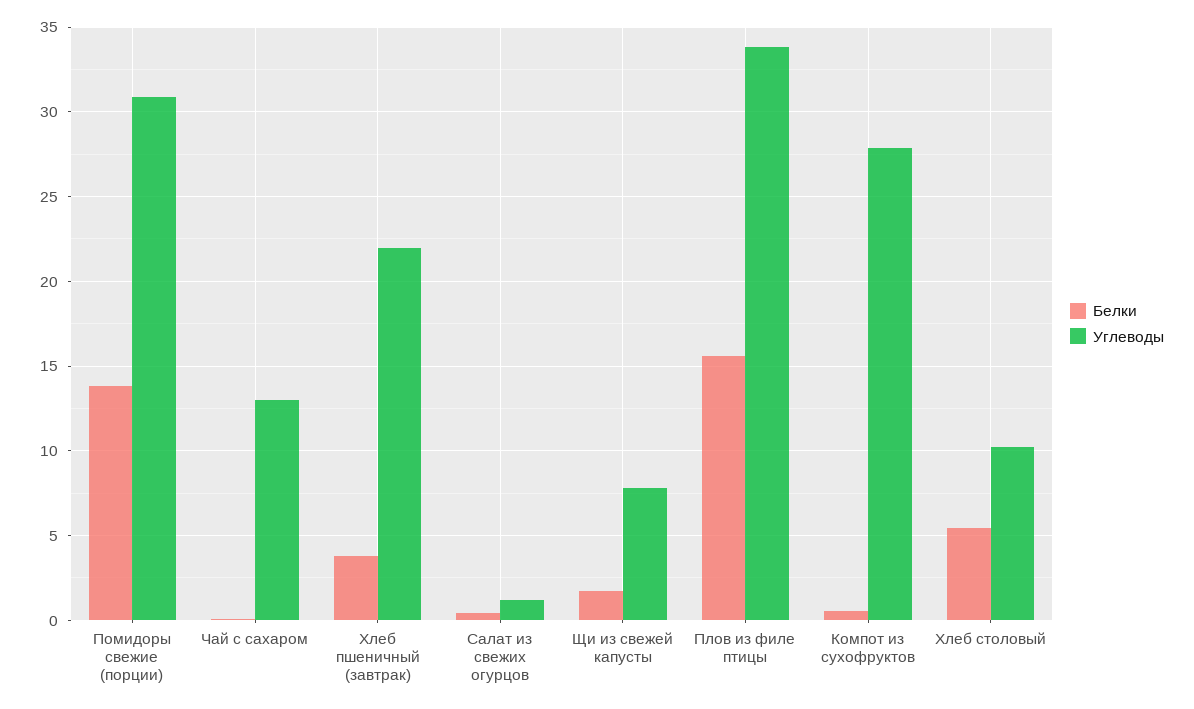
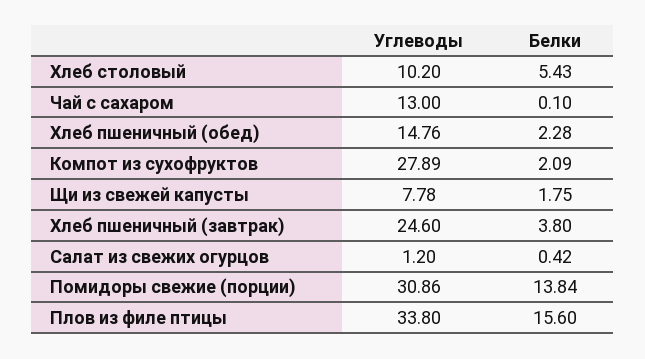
Углеводы, Хлеб пшеничный (завтрак): 22 -> 24.6
Белки, Компот из сухофруктов: 0.5 -> 2.09
Углеводы, Хлеб пшеничный (обед): none -> 14.76
Белки, Хлеб пшеничный (обед): none -> 2.28

